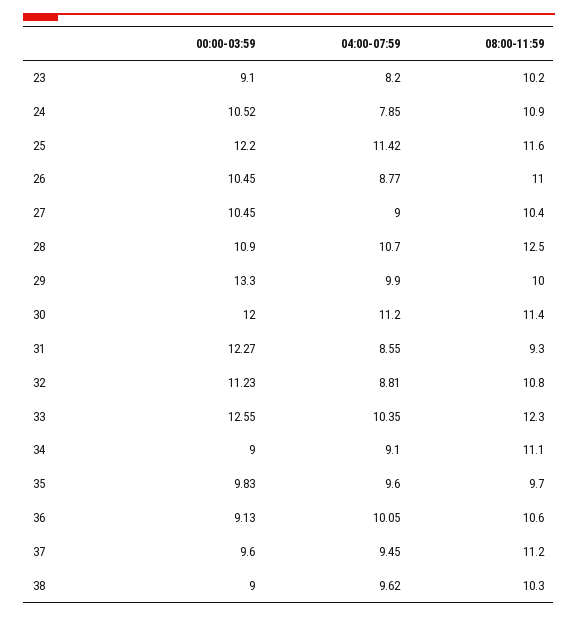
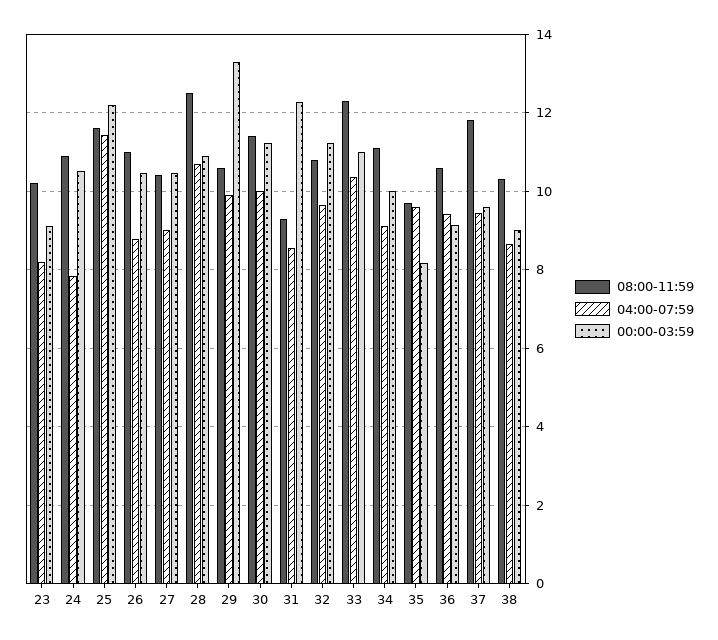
08:00-11:59, 29: 10 -> 10.6
00:00-03:59, 30: 12 -> 11.2
04:00-07:59, 30: 11.2 -> 10
04:00-07:59, 32: 8.81 -> 9.6
00:00-03:59, 33: 12.55 -> 11
00:00-03:59, 34: 9 -> 10
00:00-03:59, 35: 9.83 -> 8.2
04:00-07:59, 36: 10.05 -> 9.4
08:00-11:59, 37: 11.2 -> 11.8
04:00-07:59, 38: 9.62 -> 8.6

